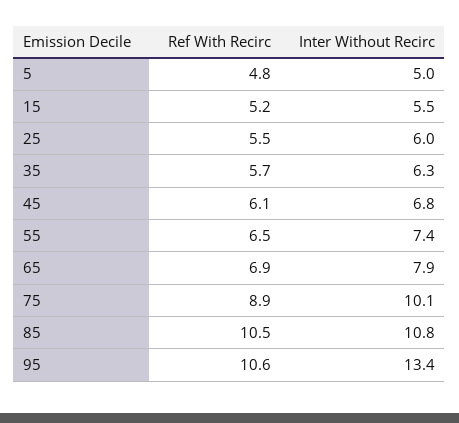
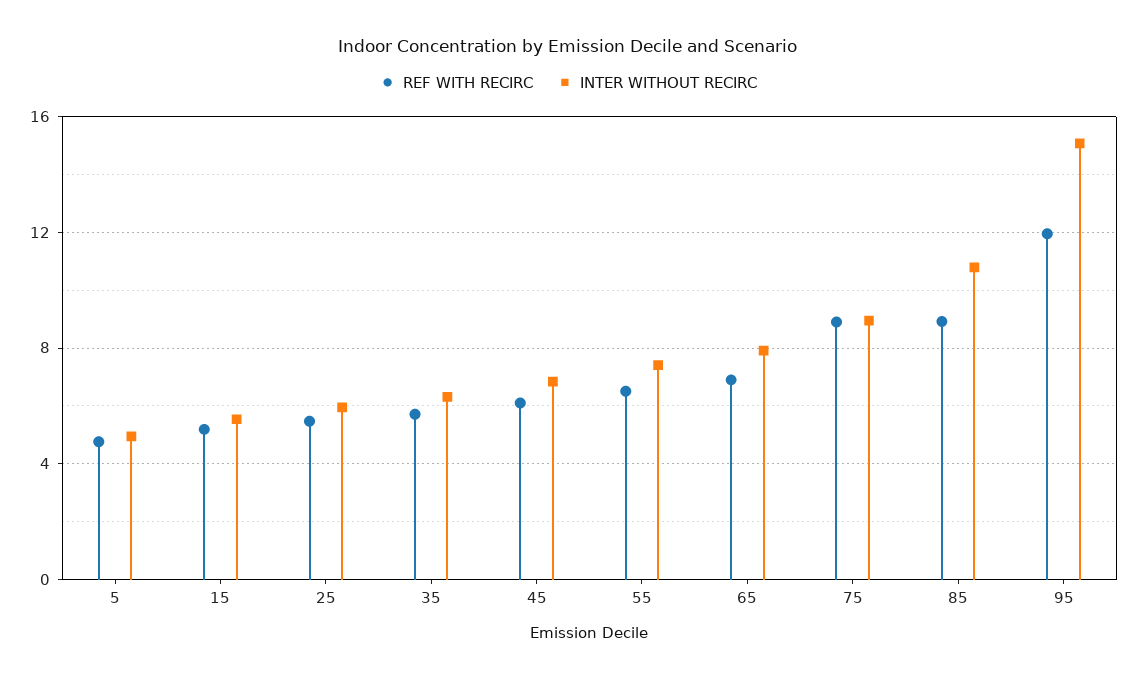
Inter Without Recirc, 75: 10.1 -> 9
Ref With Recirc, 85: 10.5 -> 9
Ref With Recirc, 95: 10.6 -> 12
Inter Without Recirc, 95: 13.4 -> 15

